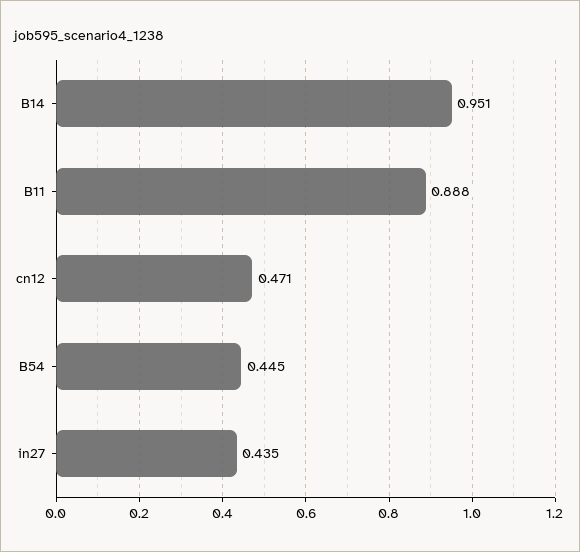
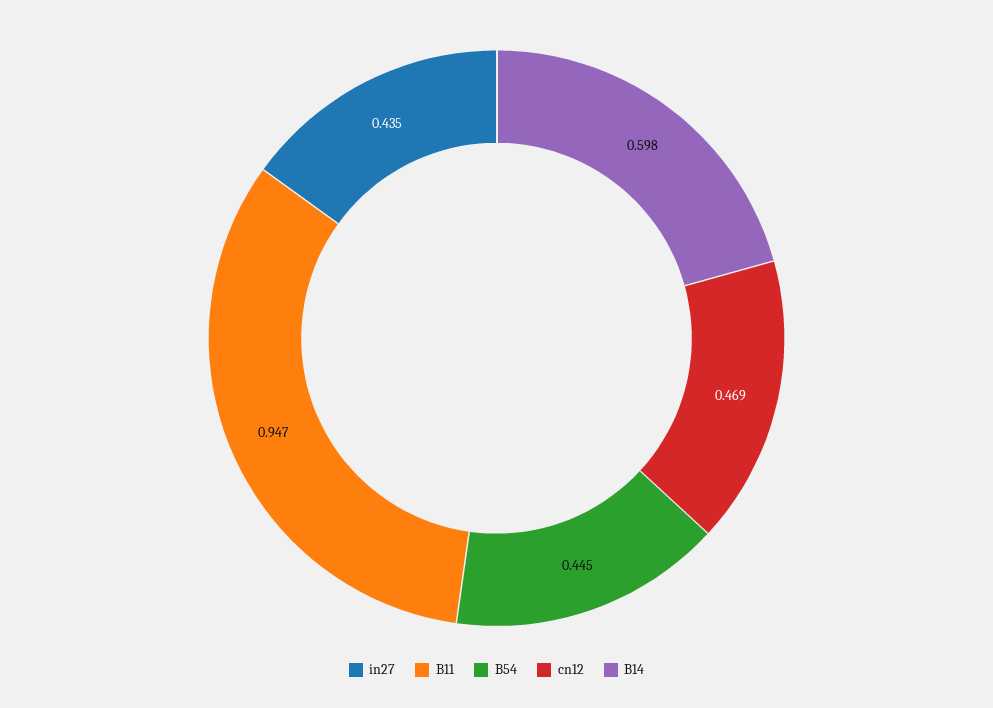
B14: 0.951 -> 0.598
B11: 0.888 -> 0.947
cn12: 0.471 -> 0.469

